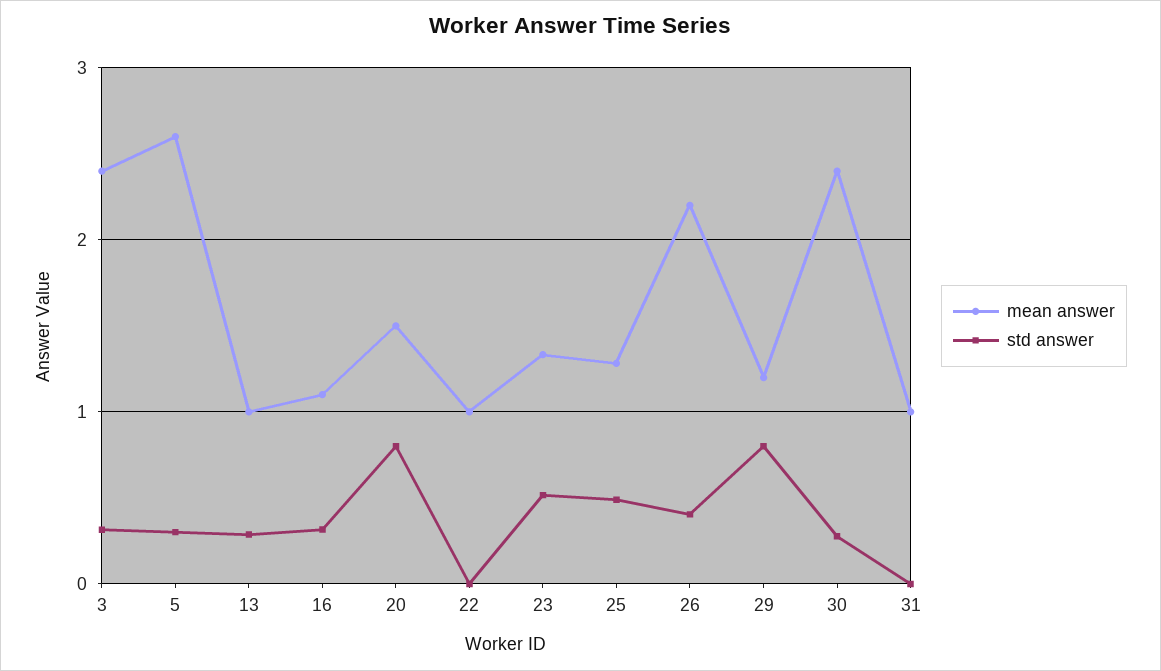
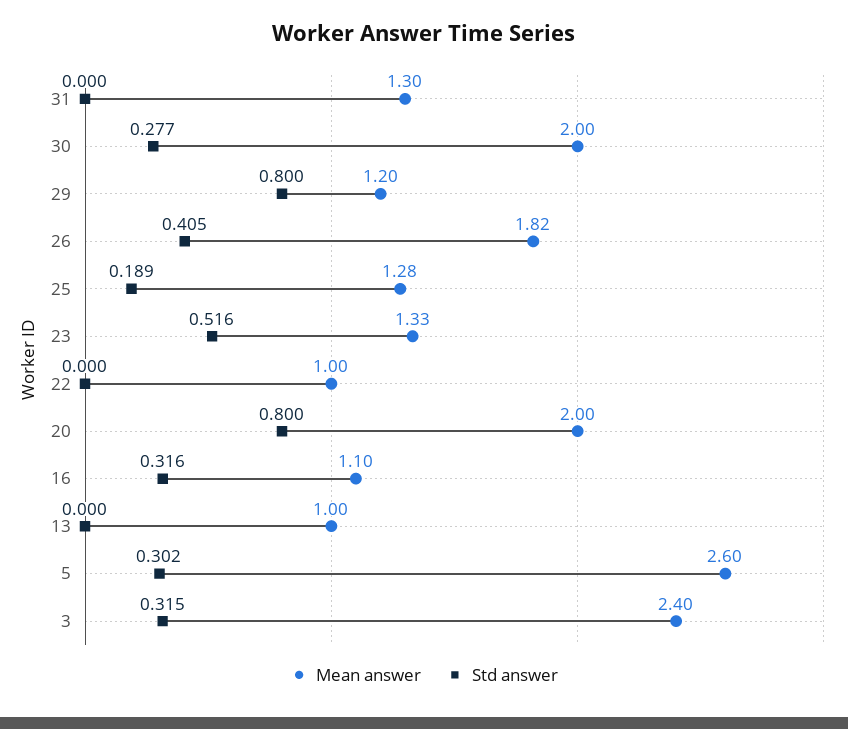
std answer, 13: 0.3 -> 0
mean answer, 20: 1.5 -> 2
std answer, 25: 0.5 -> 0.189
mean answer, 26: 2.2 -> 1.82
mean answer, 30: 2.4 -> 2
mean answer, 31: 1 -> 1.3

